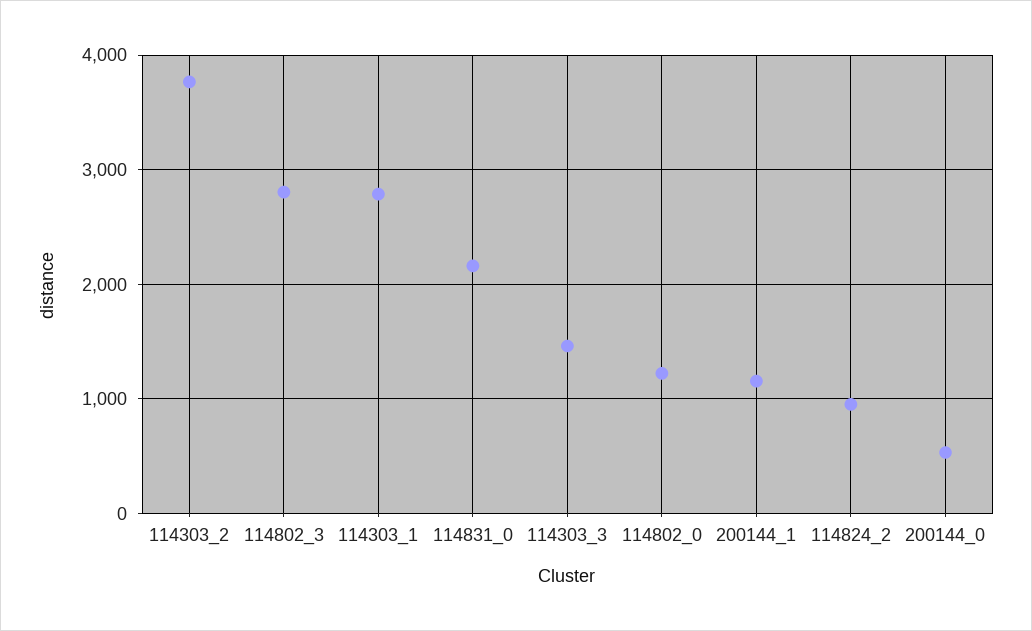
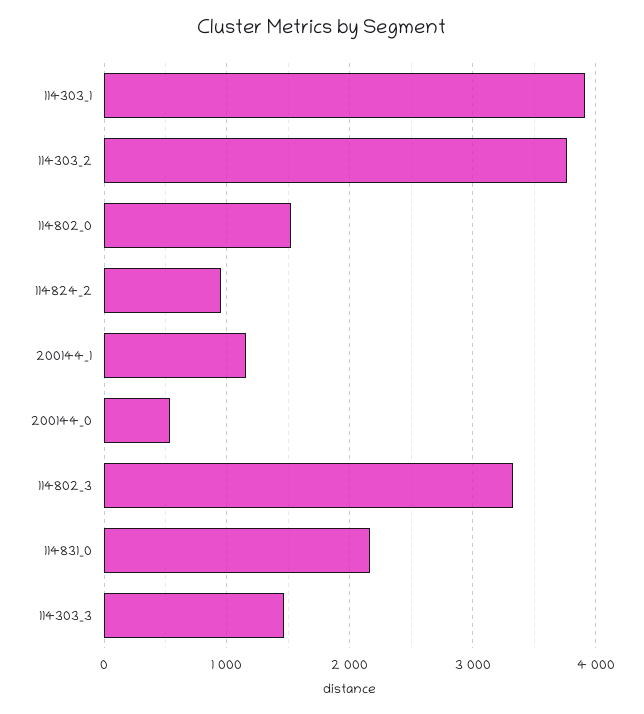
114802_3: 2800 -> 3300
114303_1: 2800 -> 3900
114802_0: 1200 -> 1500

